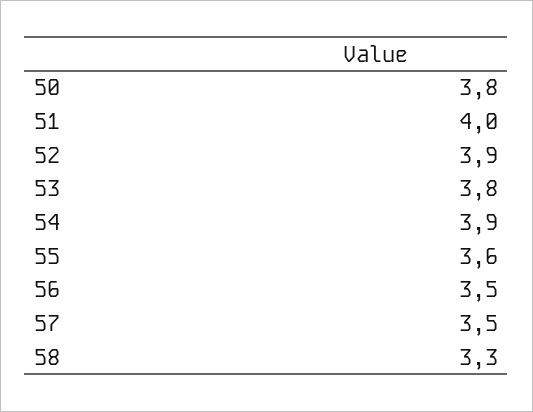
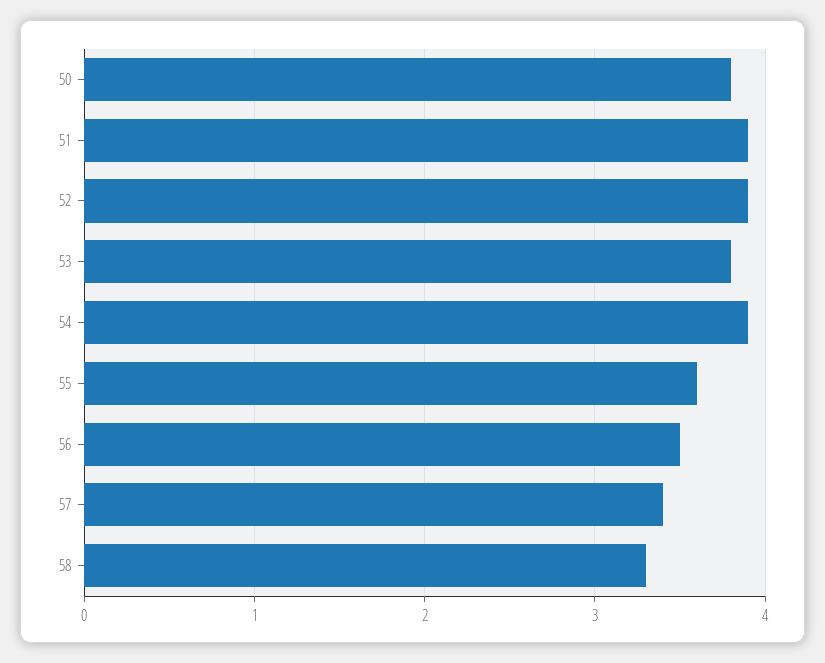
51: 4 -> 3.9
57: 3.5 -> 3.4

